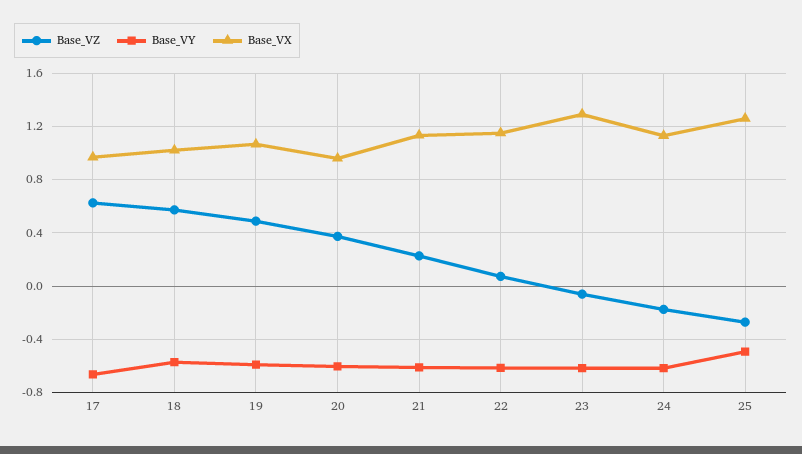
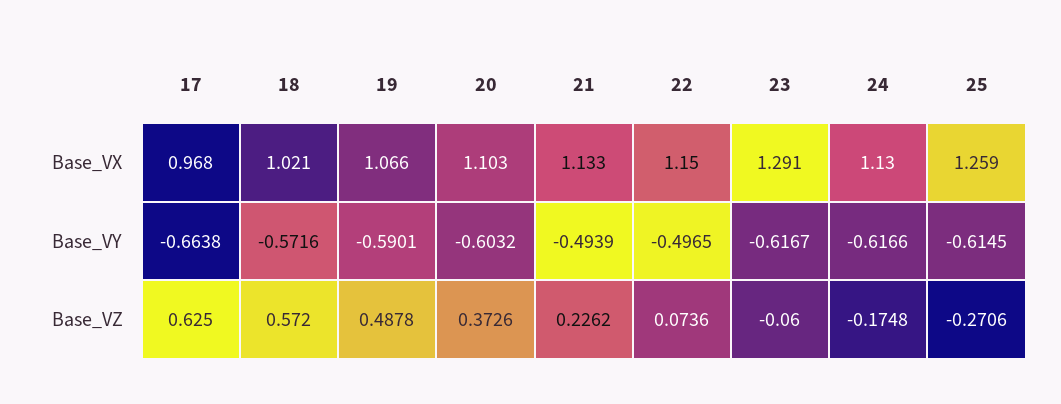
Base_VX, 20: 0.95 -> 1.103
Base_VY, 21: -0.6 -> -0.4939
Base_VY, 22: -0.6 -> -0.4965
Base_VY, 25: -0.5 -> -0.6145

